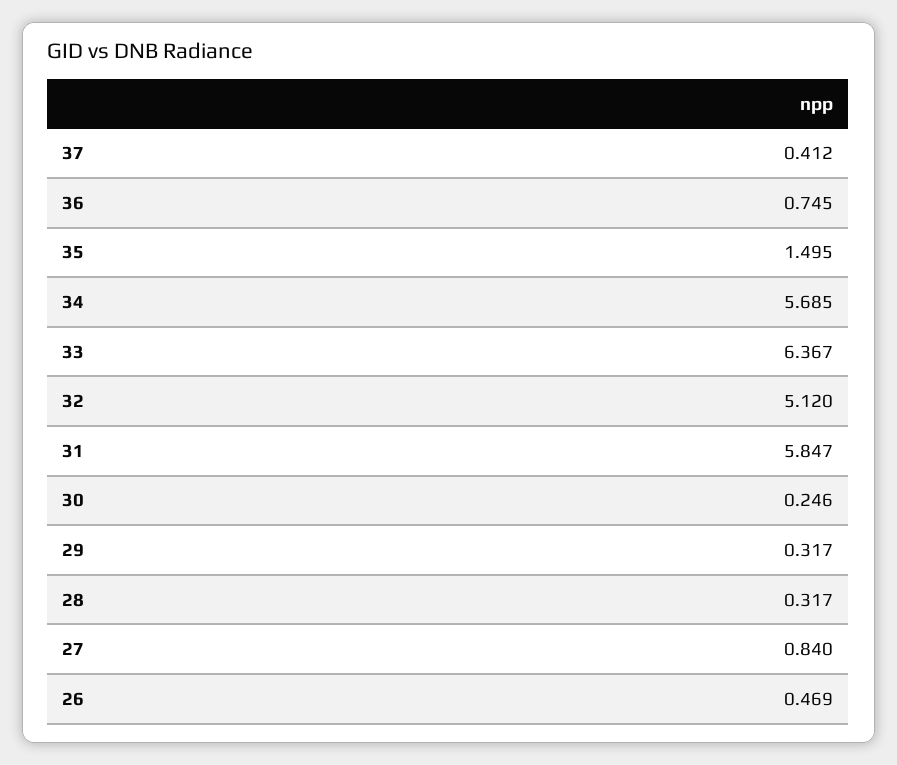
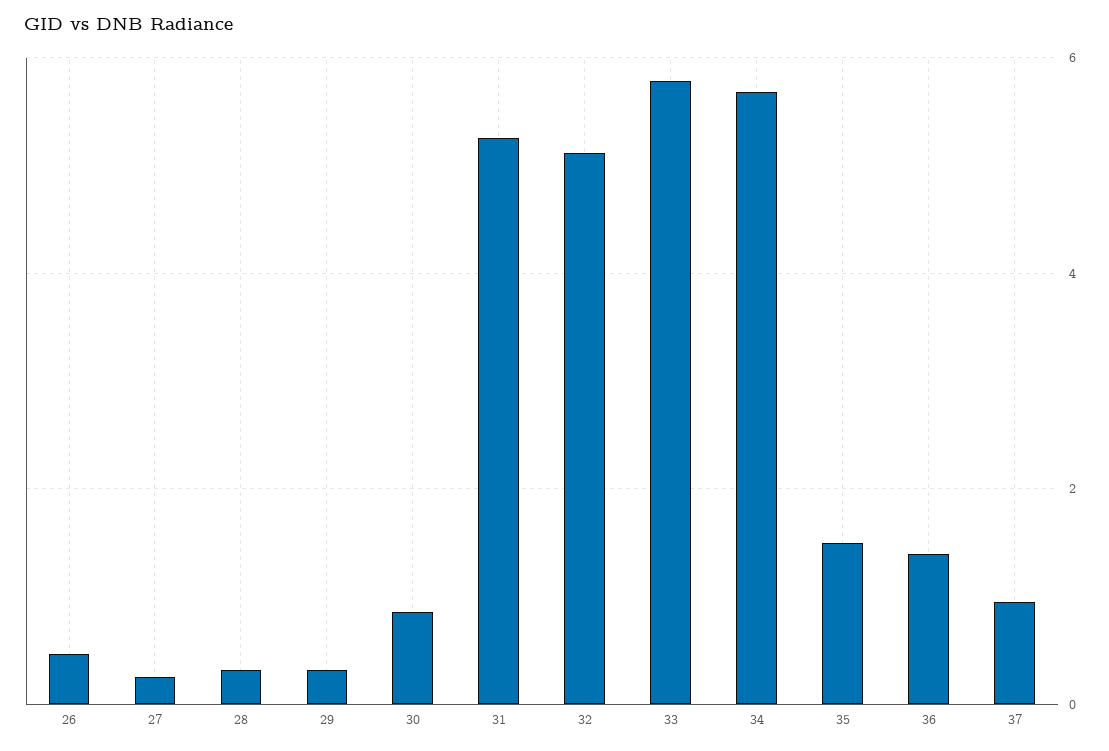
37: 0.412 -> 1
36: 0.745 -> 1.4
33: 6.367 -> 5.8
31: 5.847 -> 5.2
30: 0.246 -> 0.8
27: 0.84 -> 0.2

